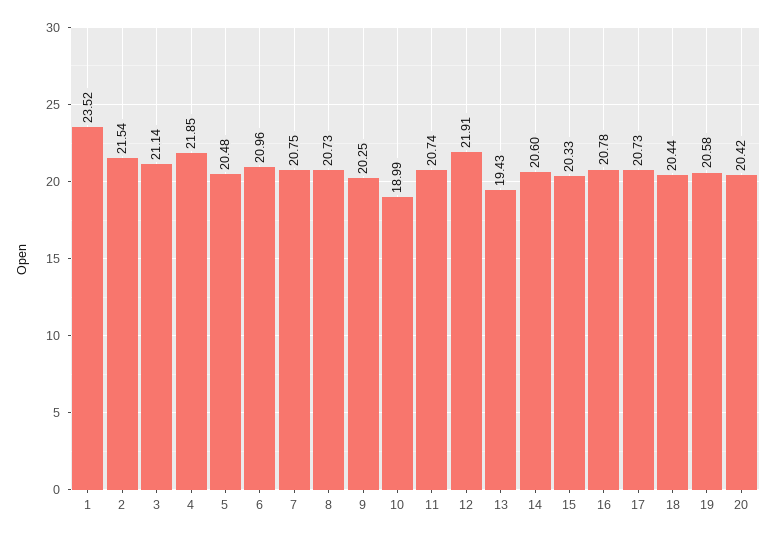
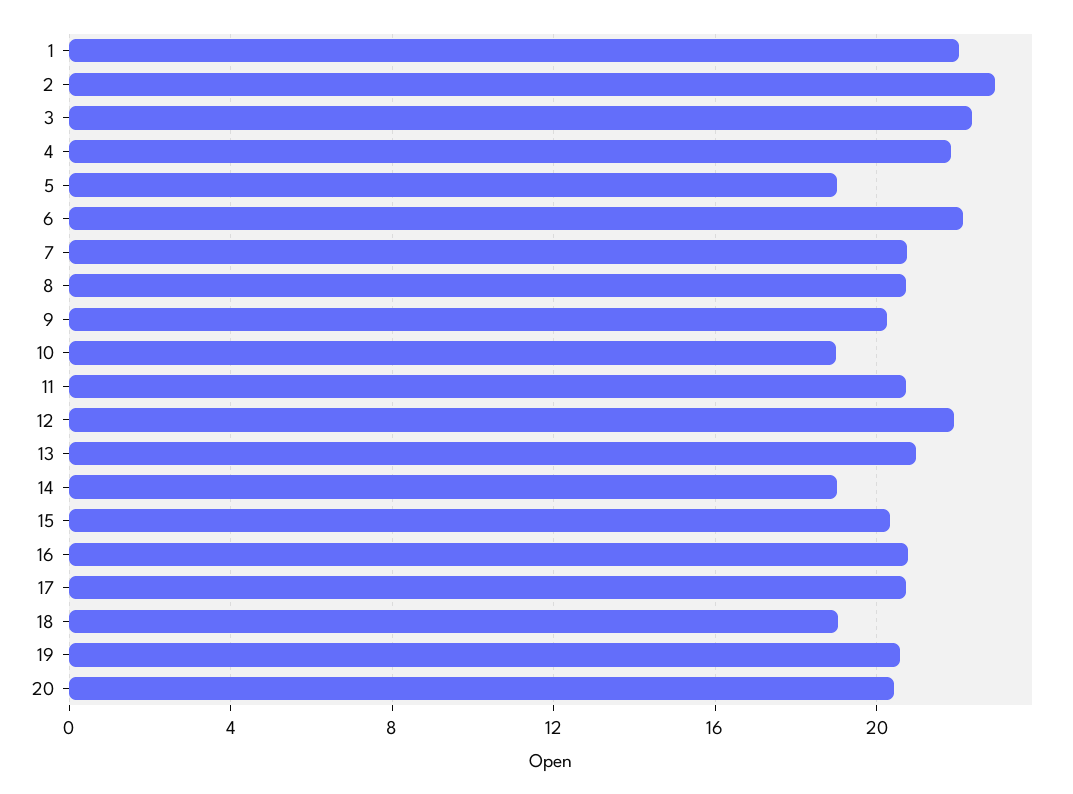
1: 23.52 -> 22
2: 21.54 -> 23
3: 21.14 -> 22.5
5: 20.48 -> 19
6: 20.96 -> 22
13: 19.43 -> 21
14: 20.6 -> 19
18: 20.44 -> 19

